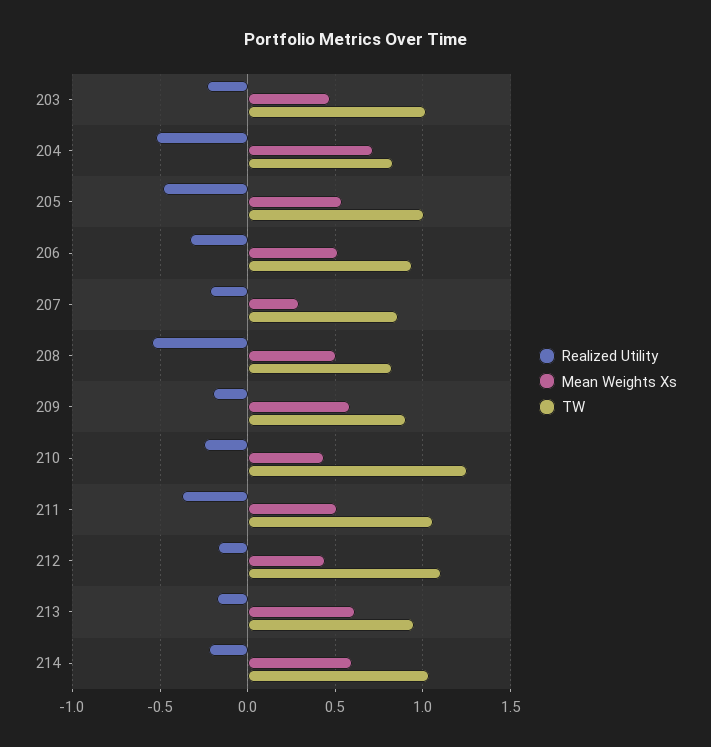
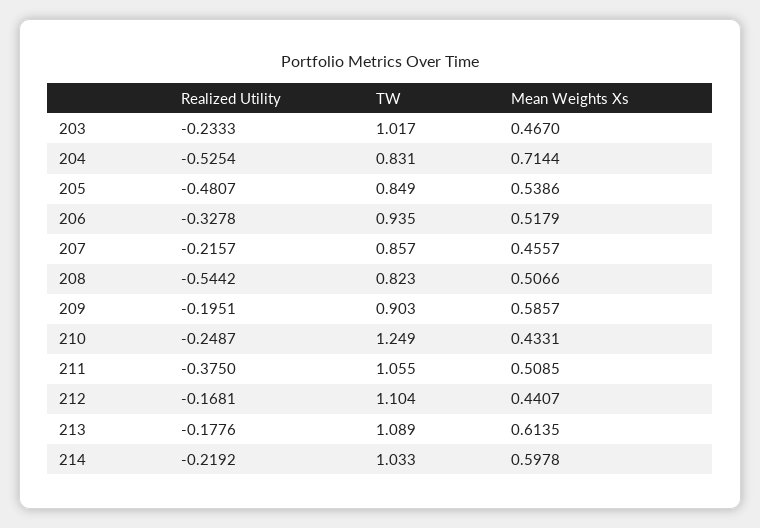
TW, 205: 1 -> 0.849
Mean Weights Xs, 207: 0.3 -> 0.4557
TW, 213: 0.95 -> 1.089

